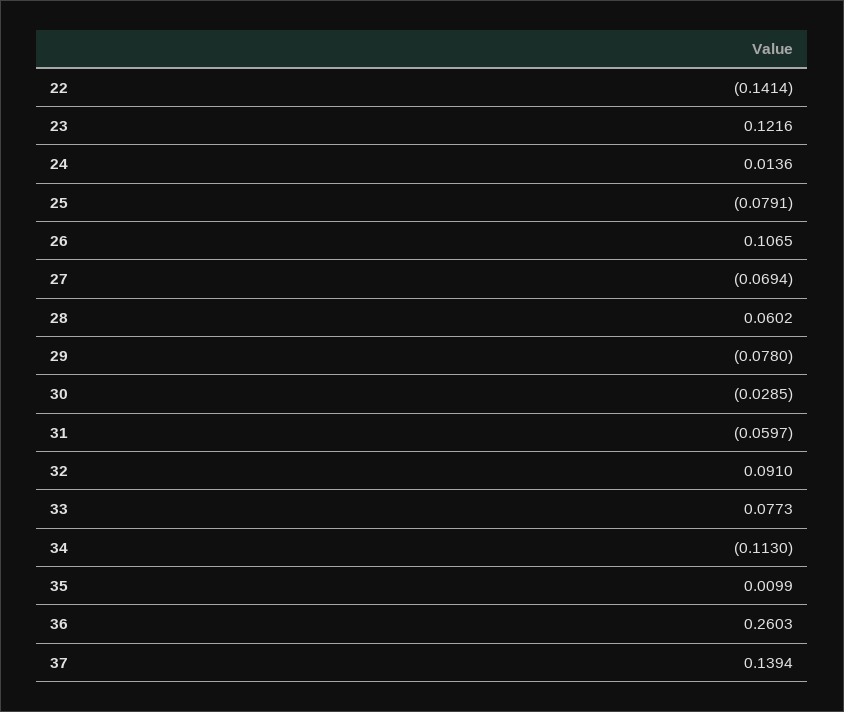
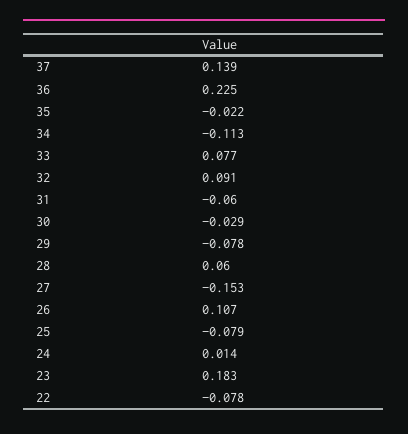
22: -0.1414 -> -0.078
23: 0.1216 -> 0.183
27: -0.0694 -> -0.153
35: 0.0099 -> -0.022
36: 0.2603 -> 0.225

